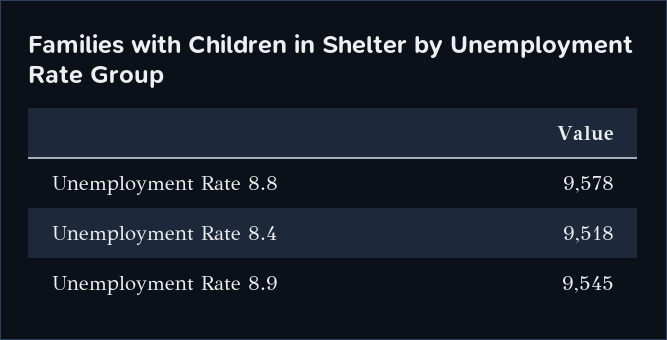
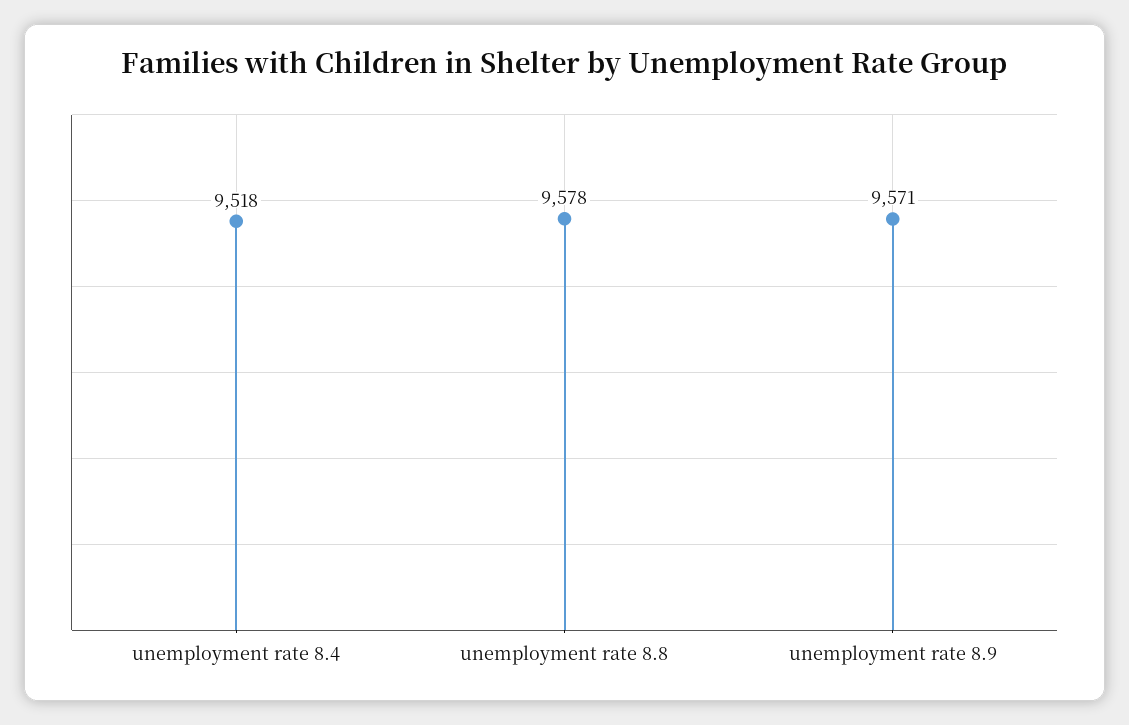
Unemployment Rate 8.9: 9545 -> 9571

